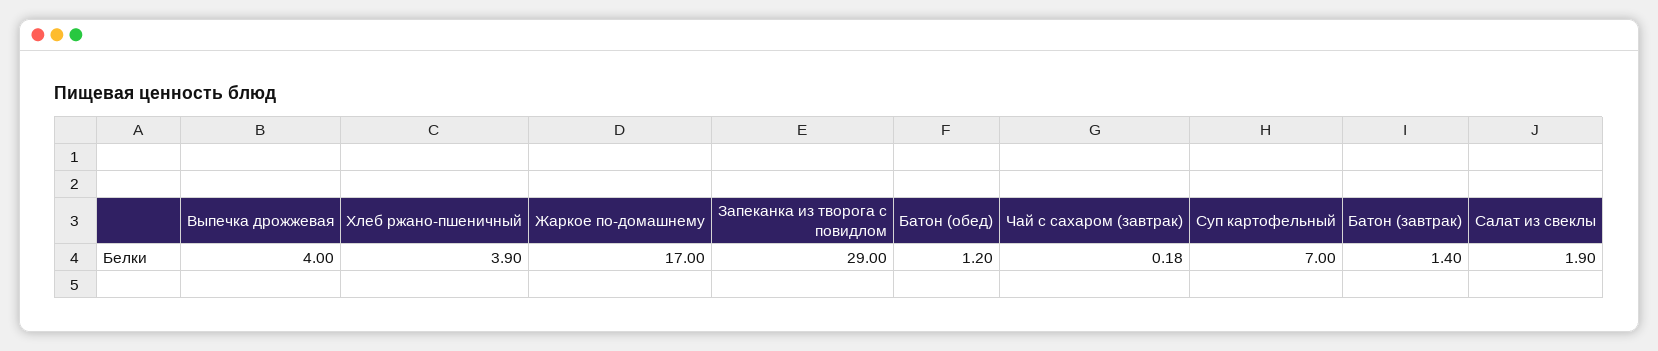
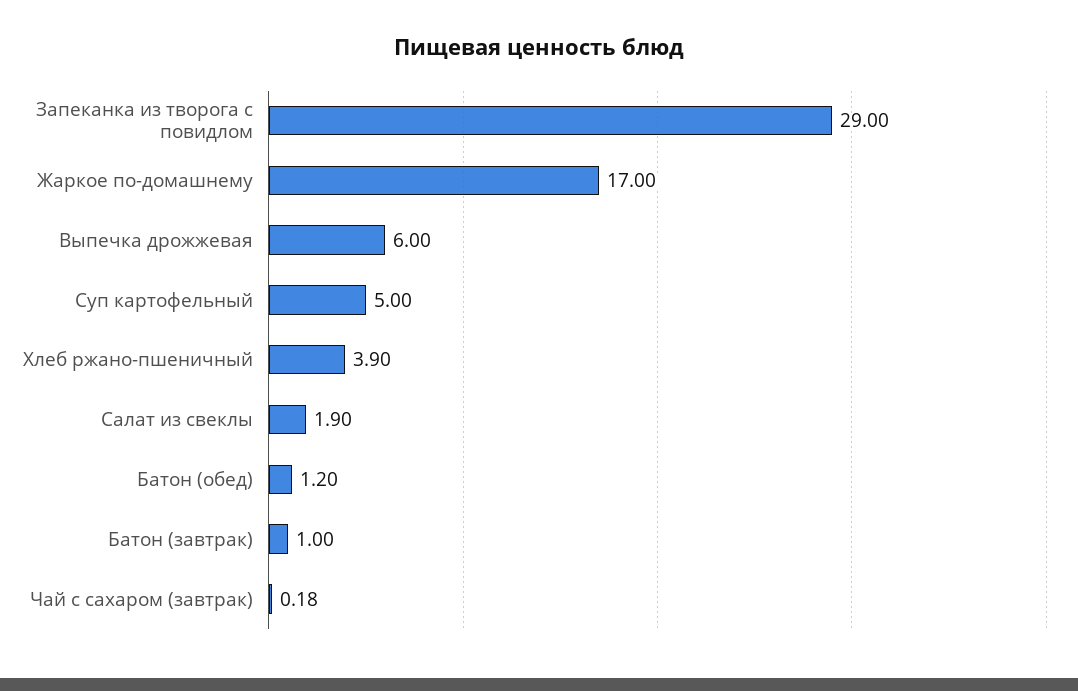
Выпечка дрожжевая: 4 -> 6
Суп картофельный: 7 -> 5
Батон (завтрак): 1.4 -> 1

